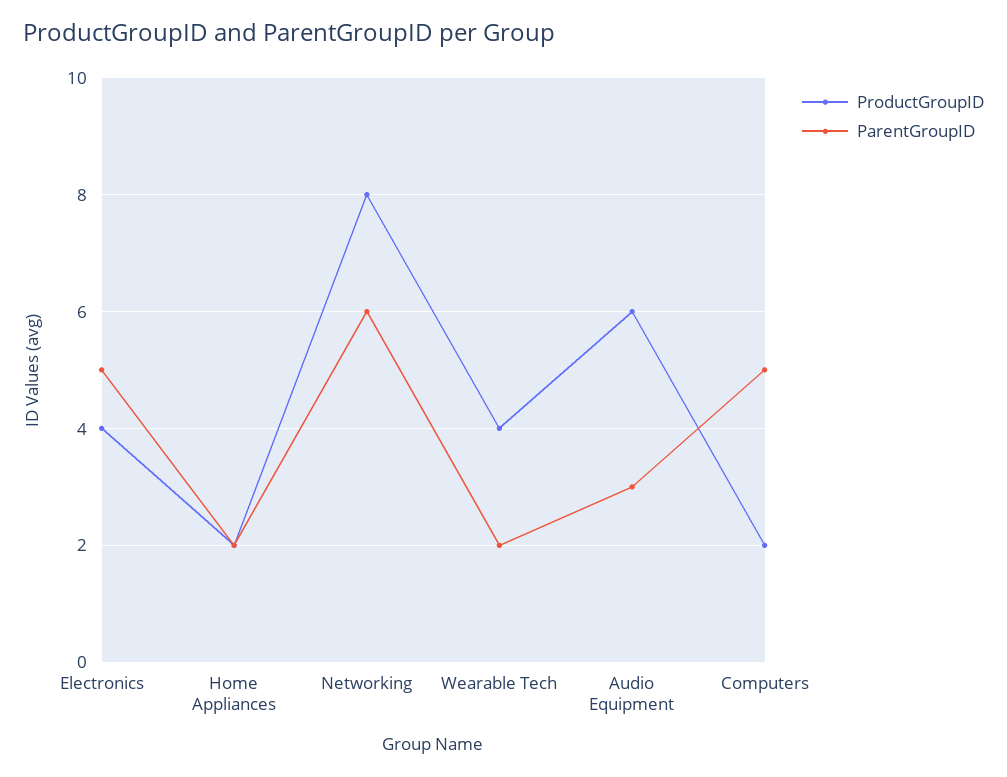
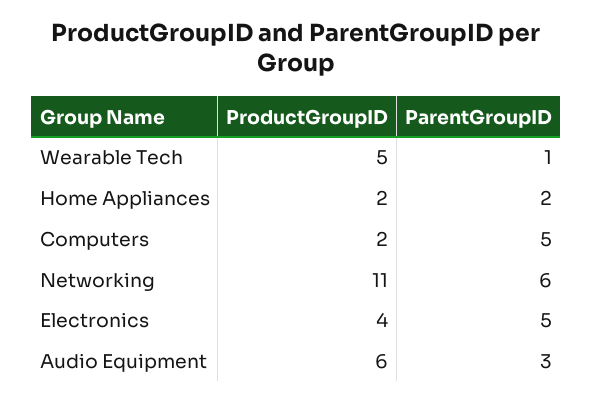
ProductGroupID, Networking: 8 -> 11
ProductGroupID, Wearable Tech: 4 -> 5
ParentGroupID, Wearable Tech: 2 -> 1

